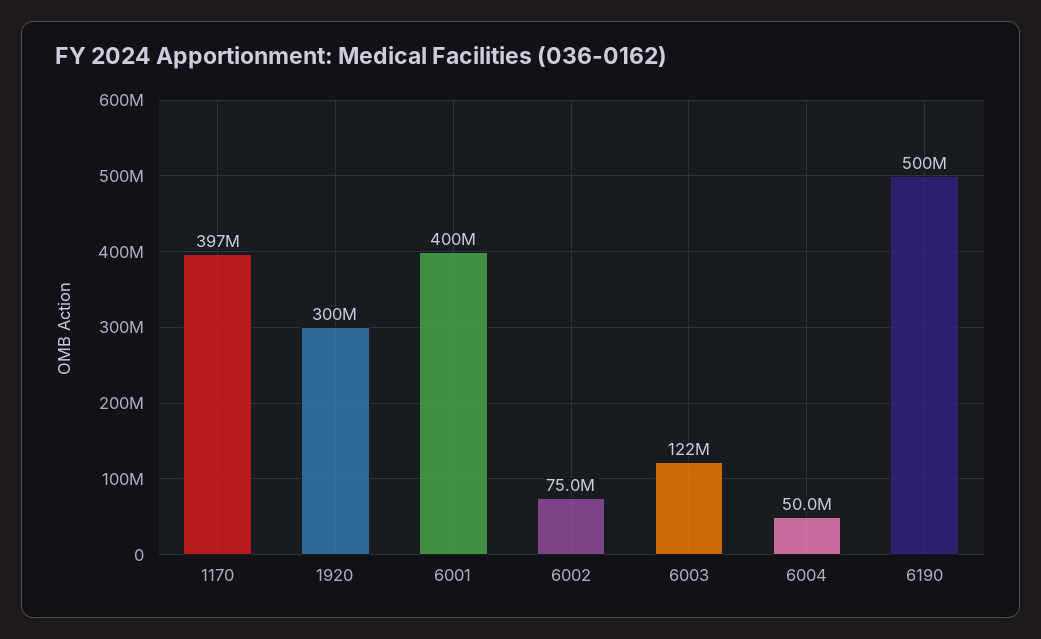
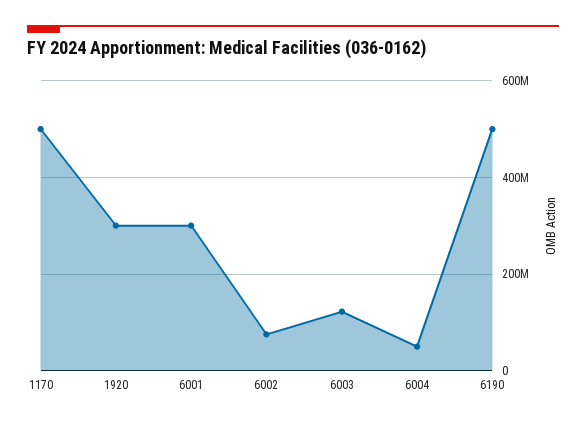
1170: 397000000 -> 500000000
6001: 400000000 -> 300000000

